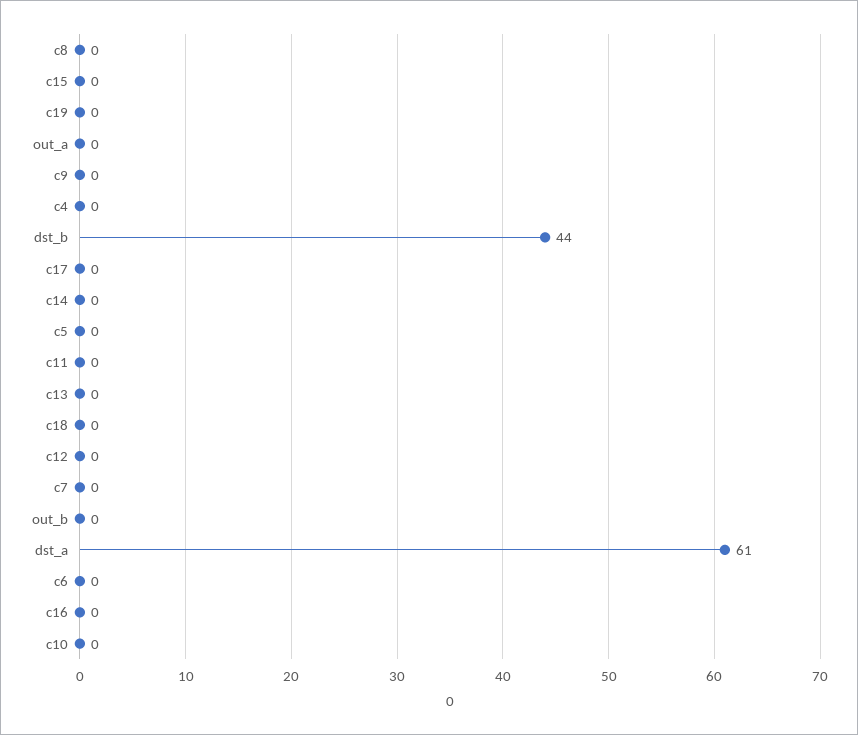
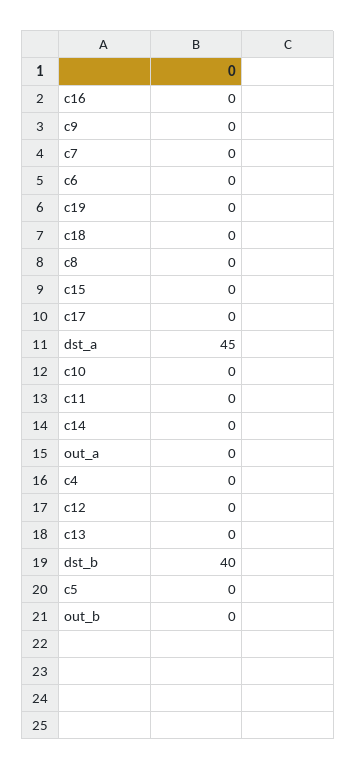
dst_b: 44 -> 40
dst_a: 61 -> 45

